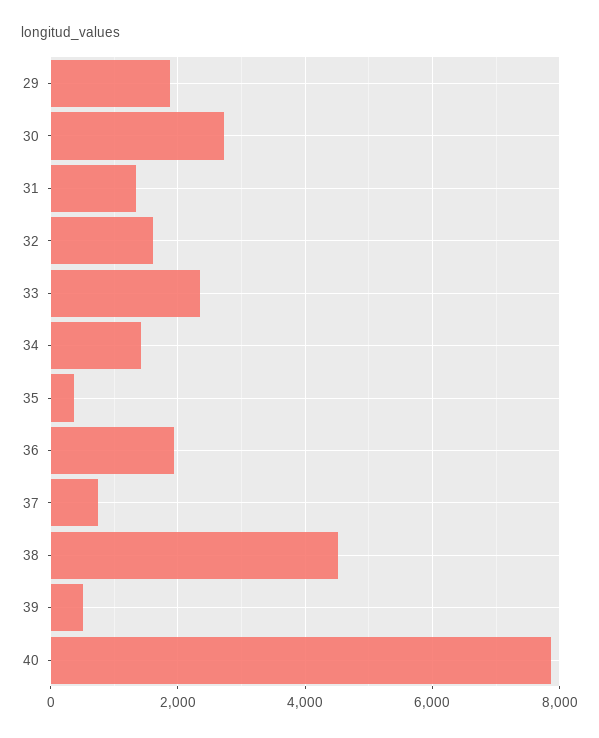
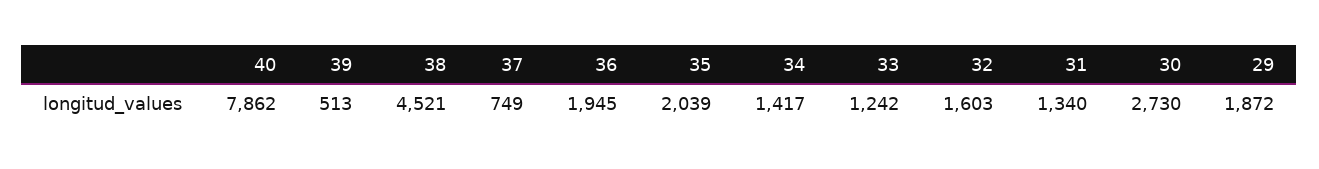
33: 2400 -> 1242
35: 400 -> 2039

